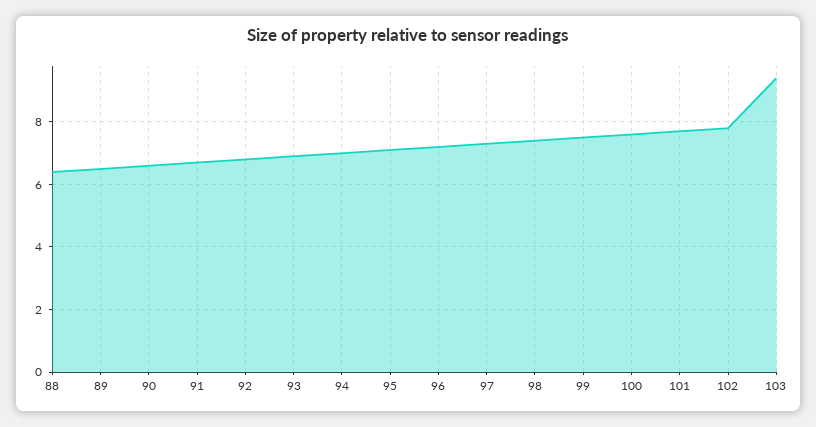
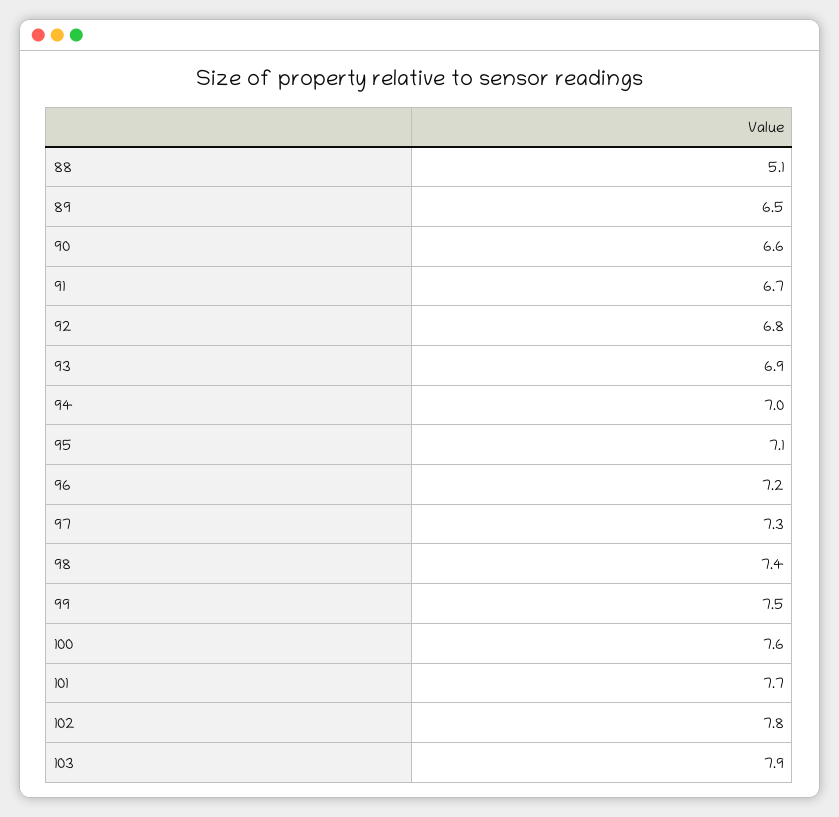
88: 6.5 -> 5.1
103: 9.5 -> 7.9

